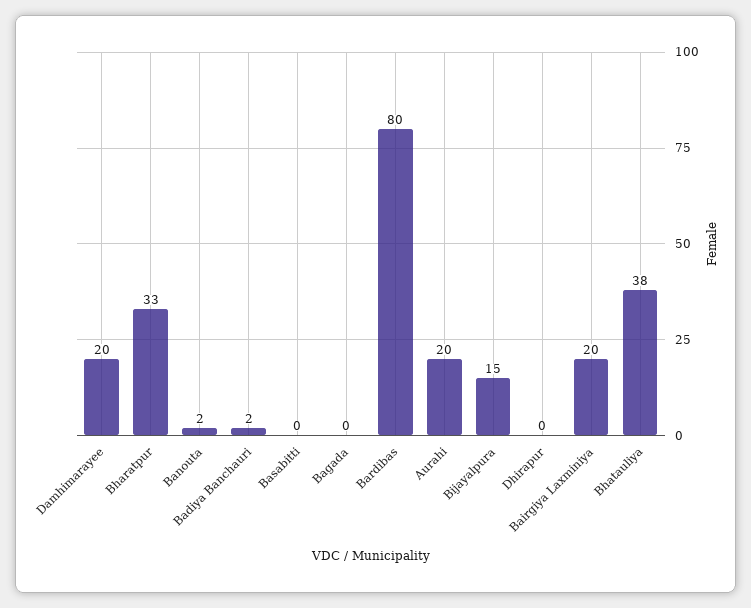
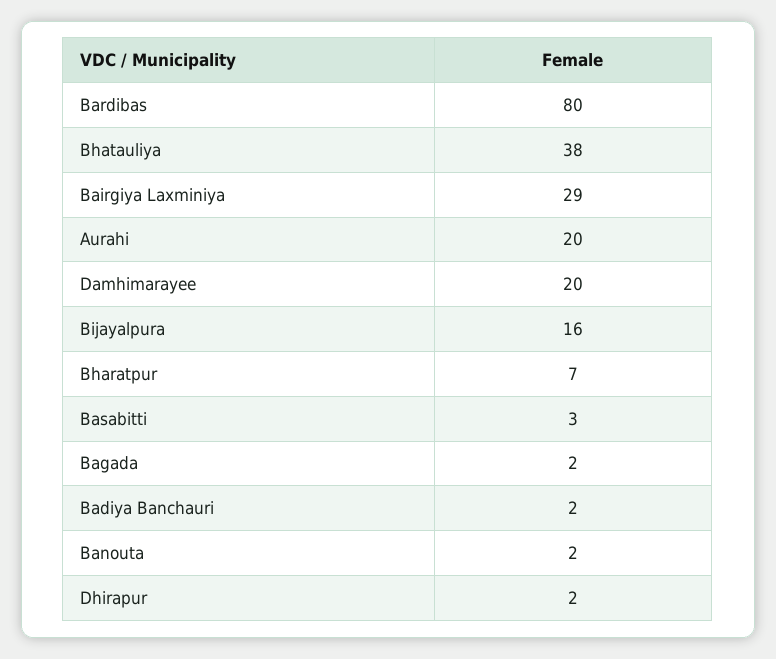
Bharatpur: 33 -> 7
Basabitti: 0 -> 3
Bagada: 0 -> 2
Bijayalpura: 15 -> 16
Dhirapur: 0 -> 2
Bairgiya Laxminiya: 20 -> 29

